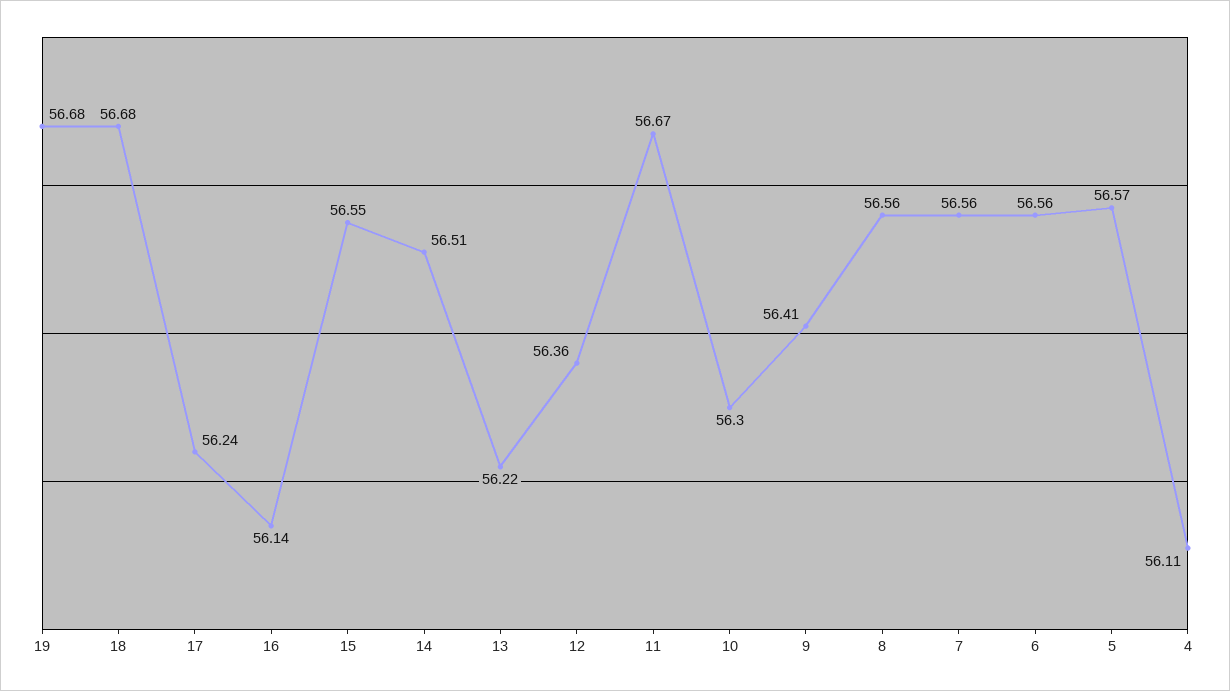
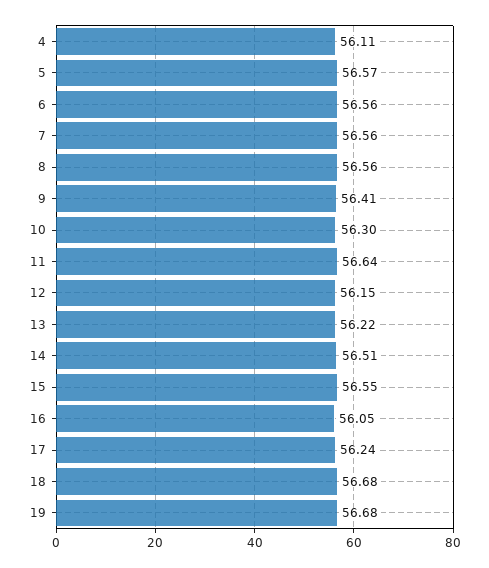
16: 56.14 -> 56.05
12: 56.36 -> 56.15
11: 56.67 -> 56.64

